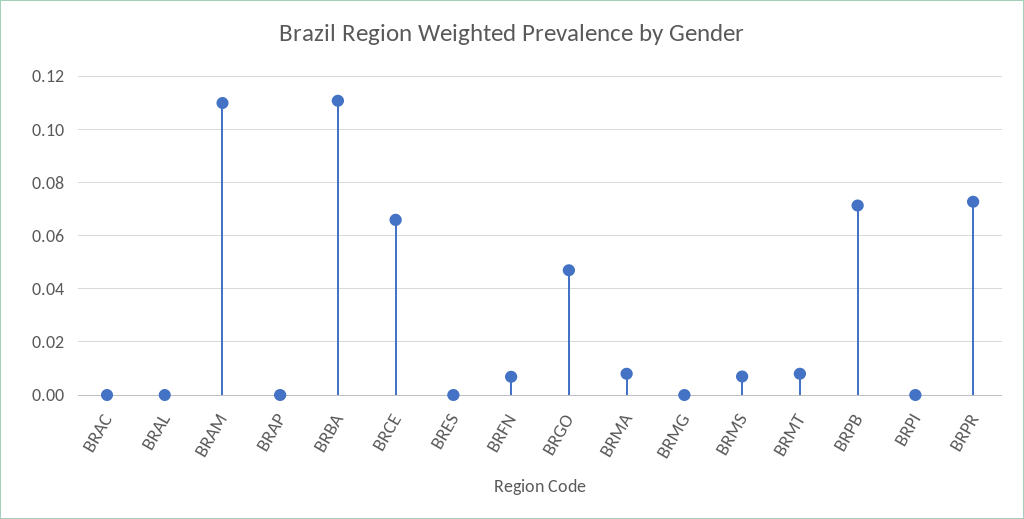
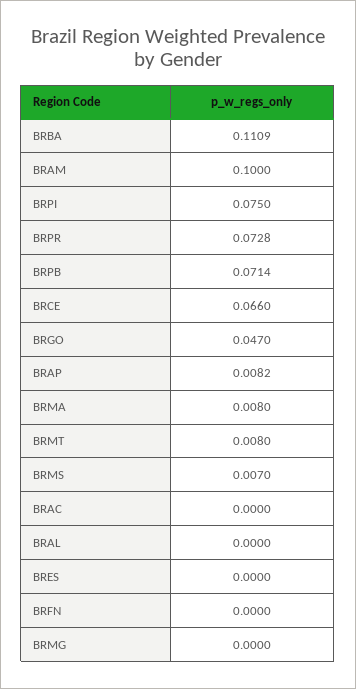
BRAM: 0.11 -> 0.1
BRAP: 0 -> 0.0082
BRFN: 0.0075 -> 0
BRPI: 0 -> 0.075

